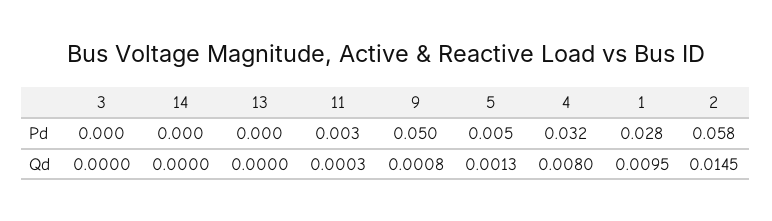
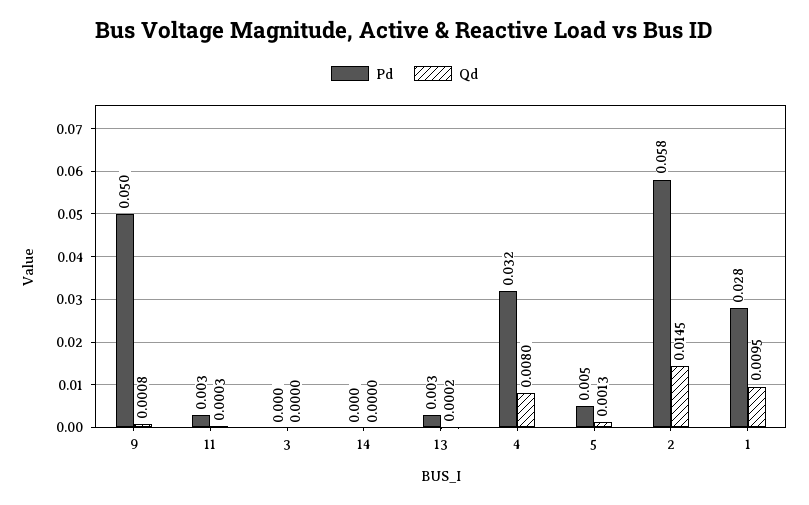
Pd, 13: 0 -> 0.003
Qd, 13: 0 -> 0.0002

